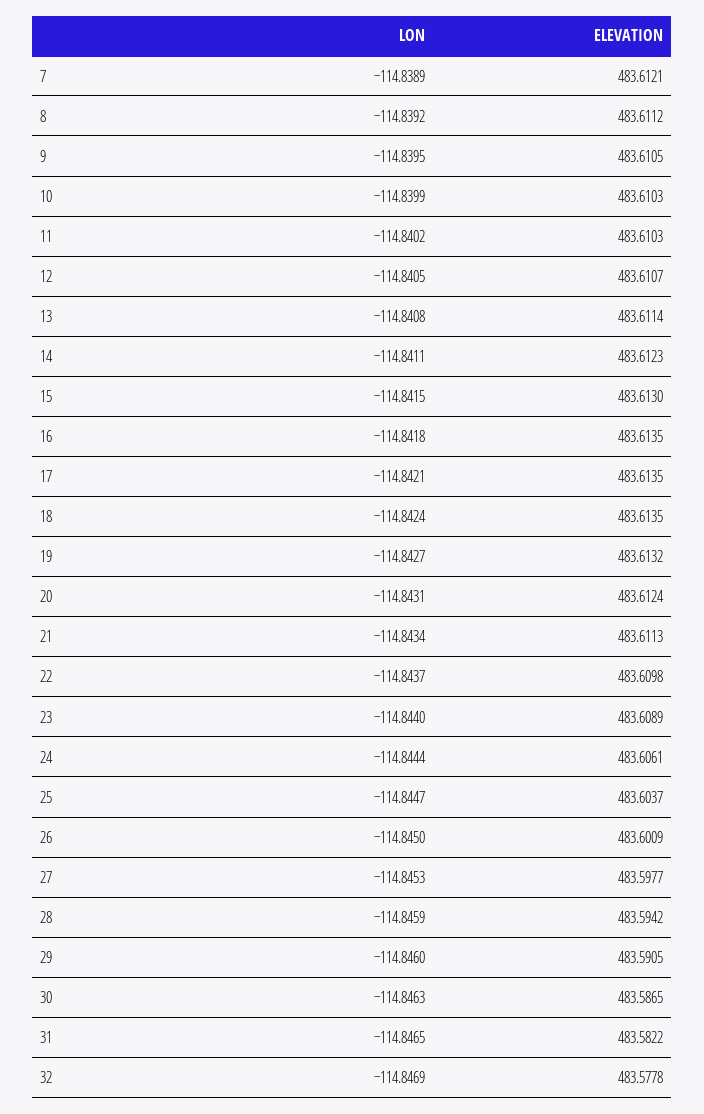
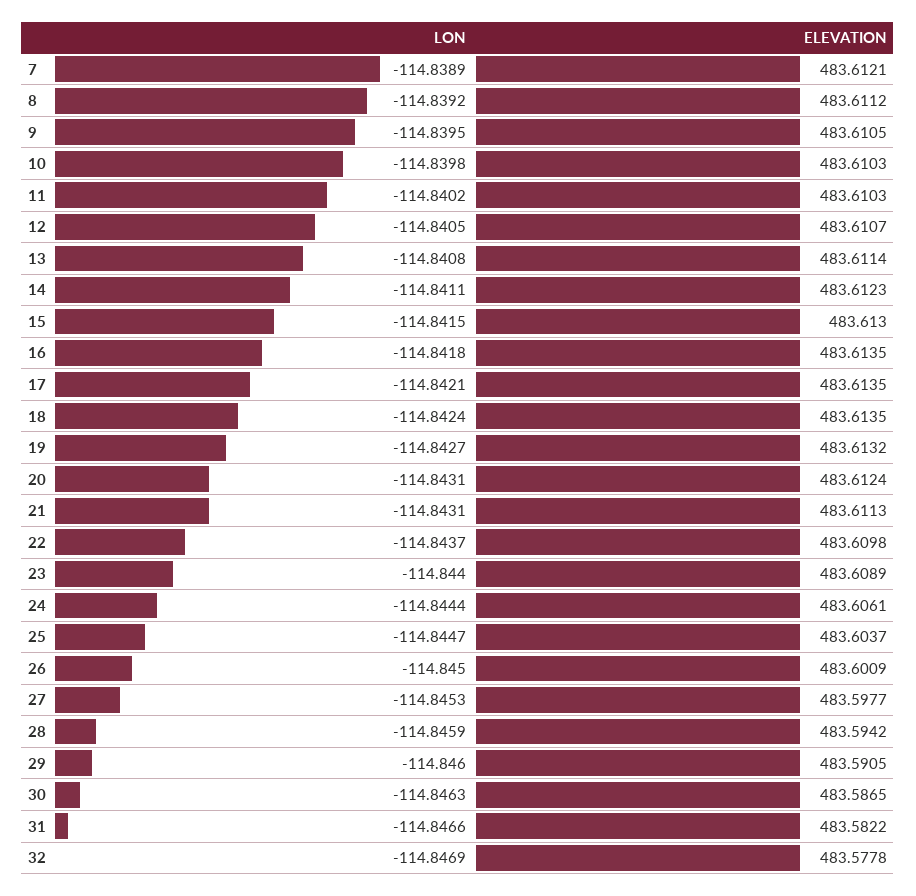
LON, 10: -114.8399 -> -114.8398
LON, 21: -114.8434 -> -114.8431
LON, 31: -114.8465 -> -114.8466

